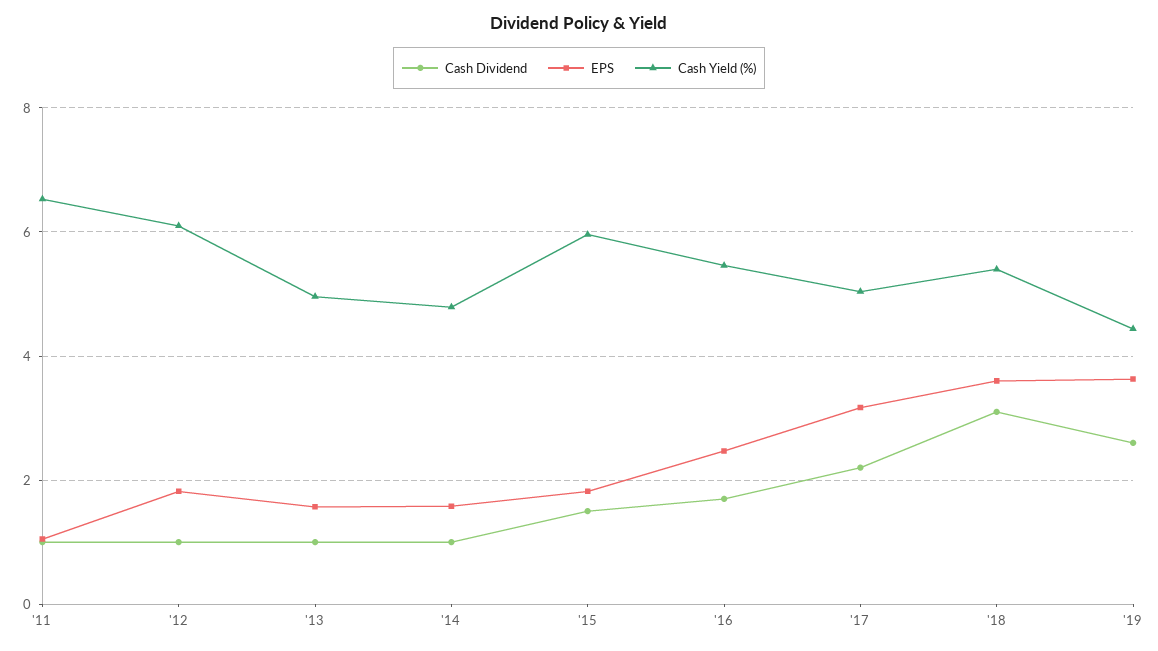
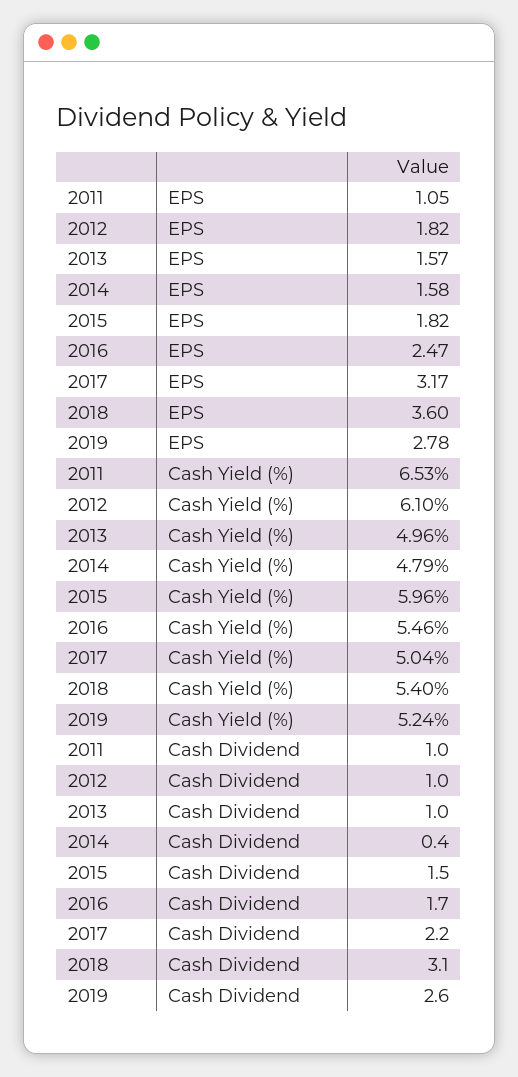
Cash Dividend, '14: 1 -> 0.4
EPS, '19: 3.6 -> 2.78
Cash Yield (%), '19: 4.4 -> 5.24

